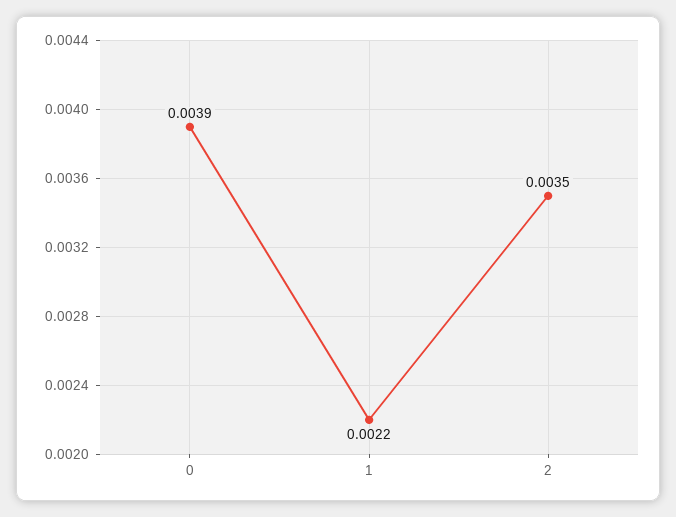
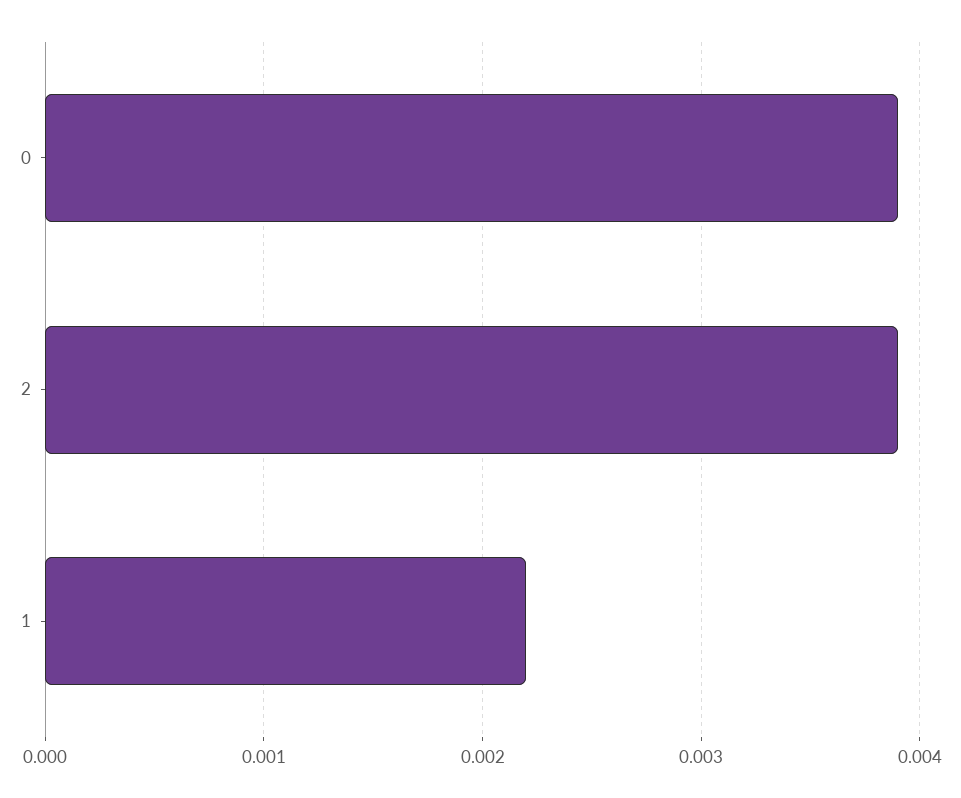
2: 0.0035 -> 0.0039

